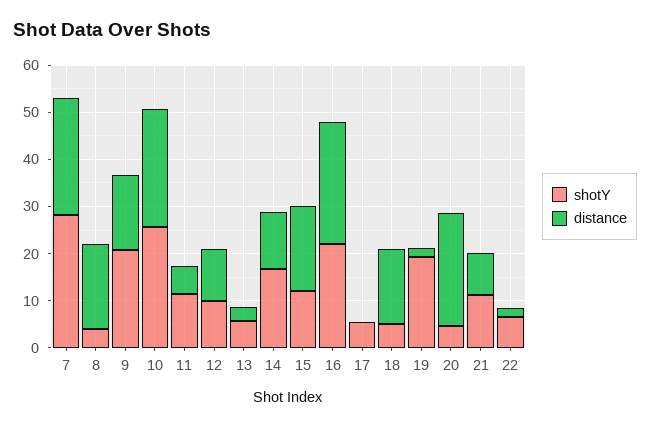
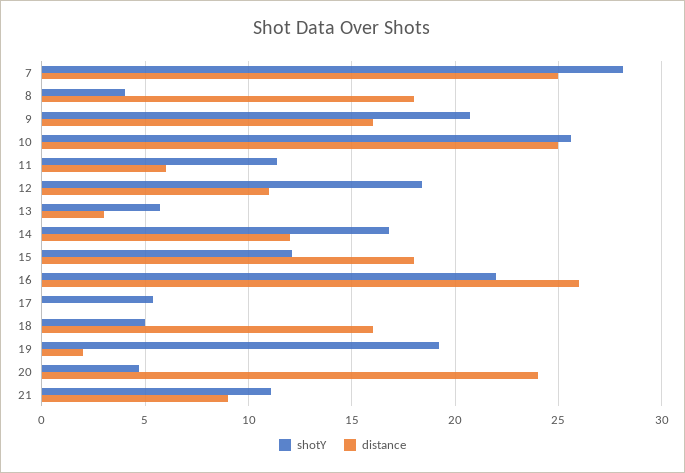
shotY, 12: 10 -> 18.5
shotY, 22: 6 -> none
distance, 22: 2 -> none

